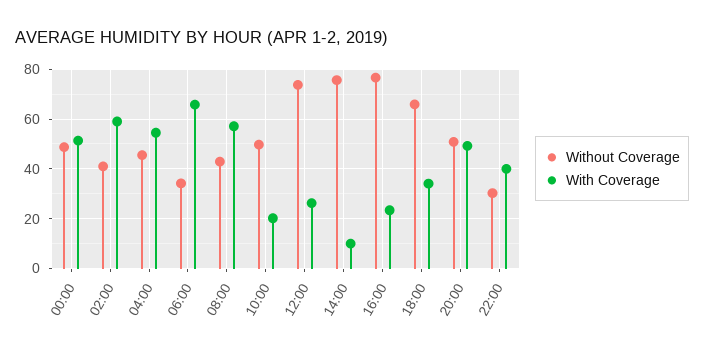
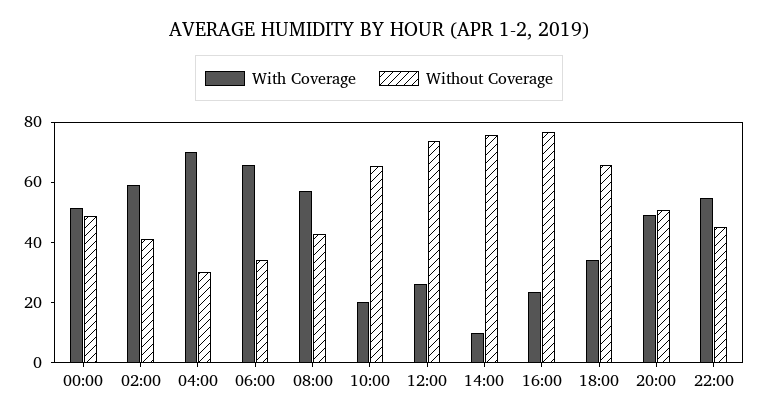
Without Coverage, 04:00: 45 -> 30
With Coverage, 04:00: 55 -> 70
Without Coverage, 10:00: 50 -> 65
Without Coverage, 22:00: 30 -> 45
With Coverage, 22:00: 40 -> 55

